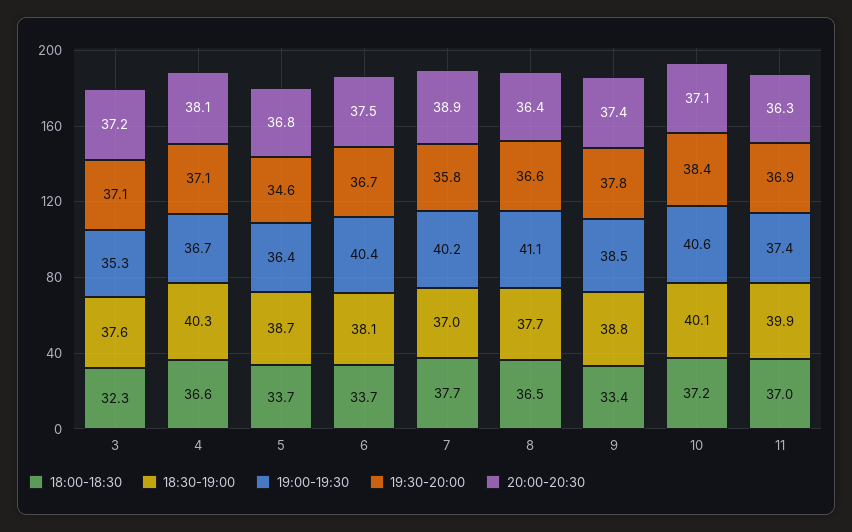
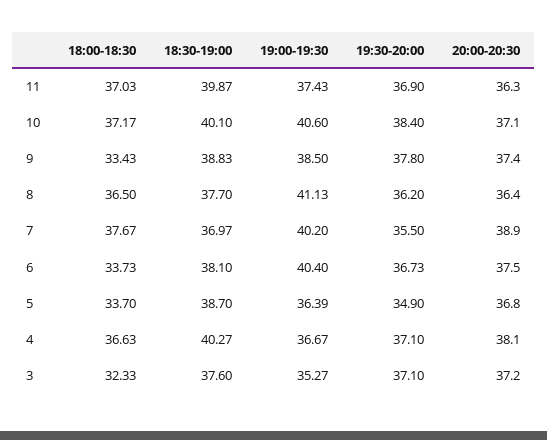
19:30-20:00, 5: 34.6 -> 34.9
19:30-20:00, 7: 35.8 -> 35.5
19:30-20:00, 8: 36.6 -> 36.2

